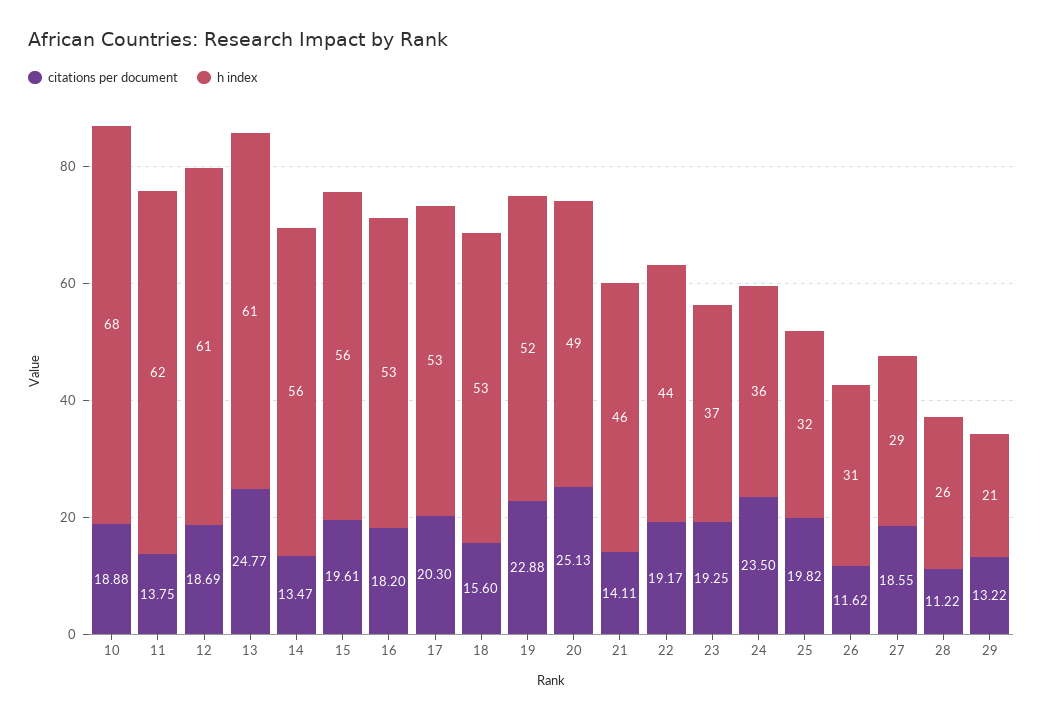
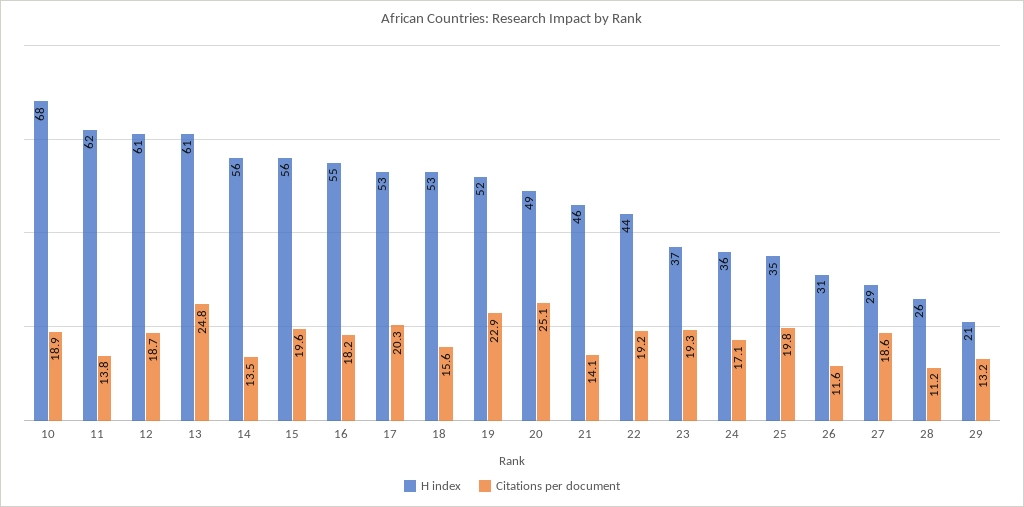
h index, 16: 53 -> 55
citations per document, 24: 23.5 -> 17.1
h index, 25: 32 -> 35

